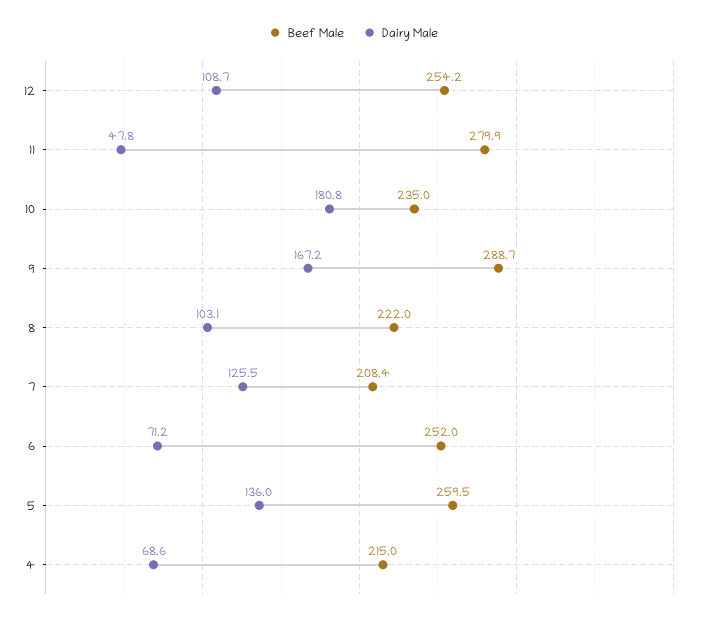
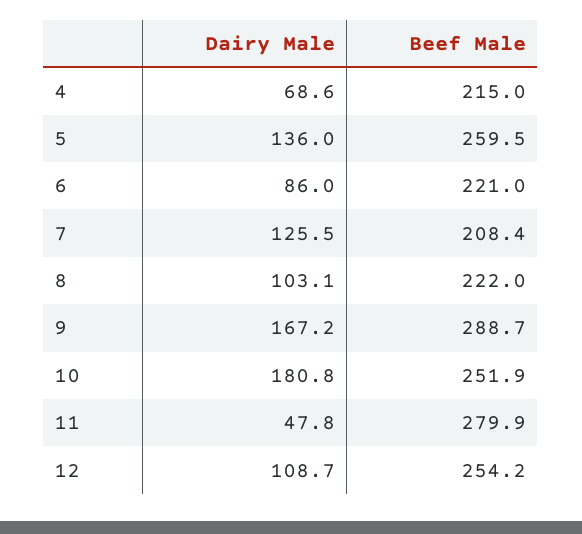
Beef Male, 10: 235 -> 251.9
Beef Male, 6: 252 -> 221
Dairy Male, 6: 71.2 -> 86

